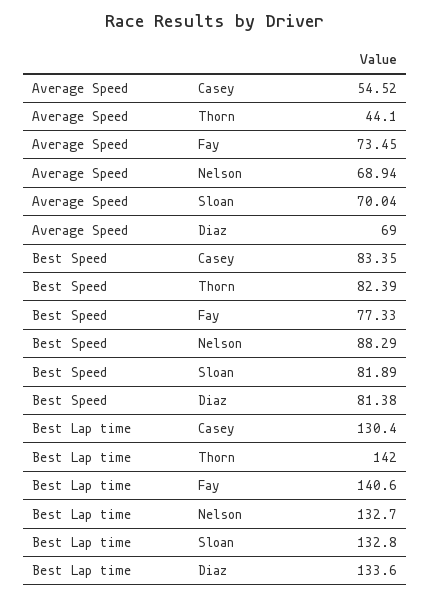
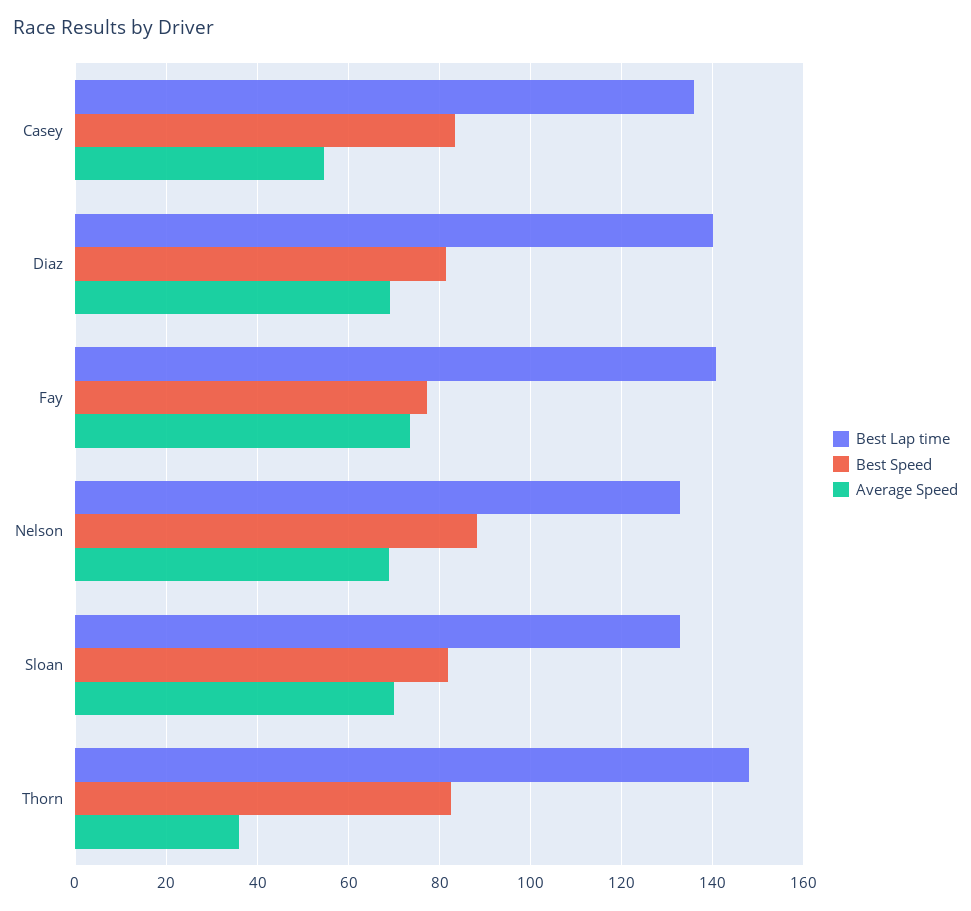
Average Speed, Thorn: 44.1 -> 36
Best Lap time, Casey: 130.4 -> 136
Best Lap time, Thorn: 142 -> 148
Best Lap time, Diaz: 133.6 -> 140

